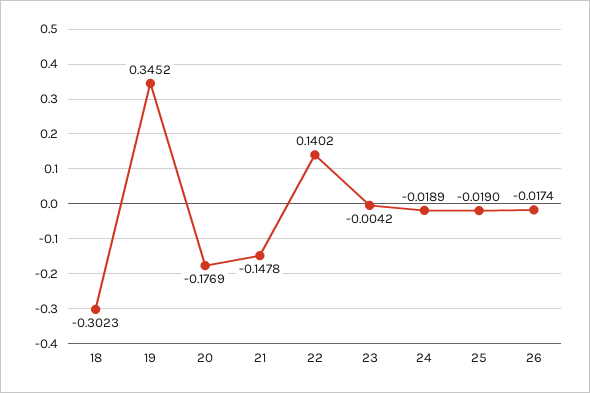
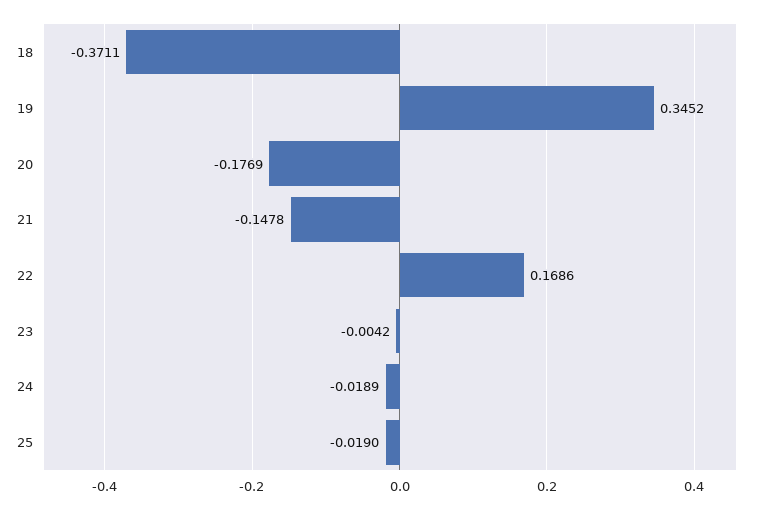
18: -0.3023 -> -0.3711
22: 0.1402 -> 0.1686
26: -0.0174 -> none

